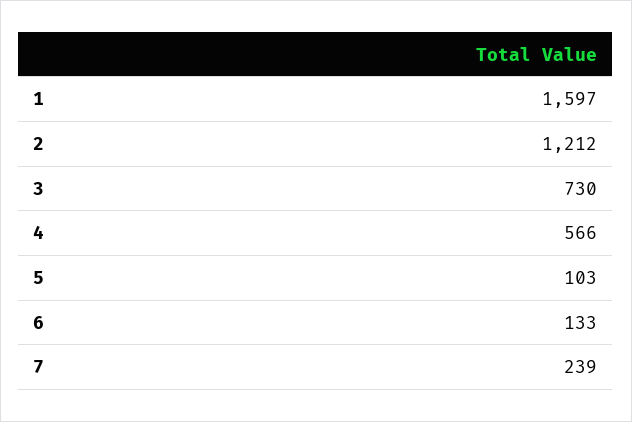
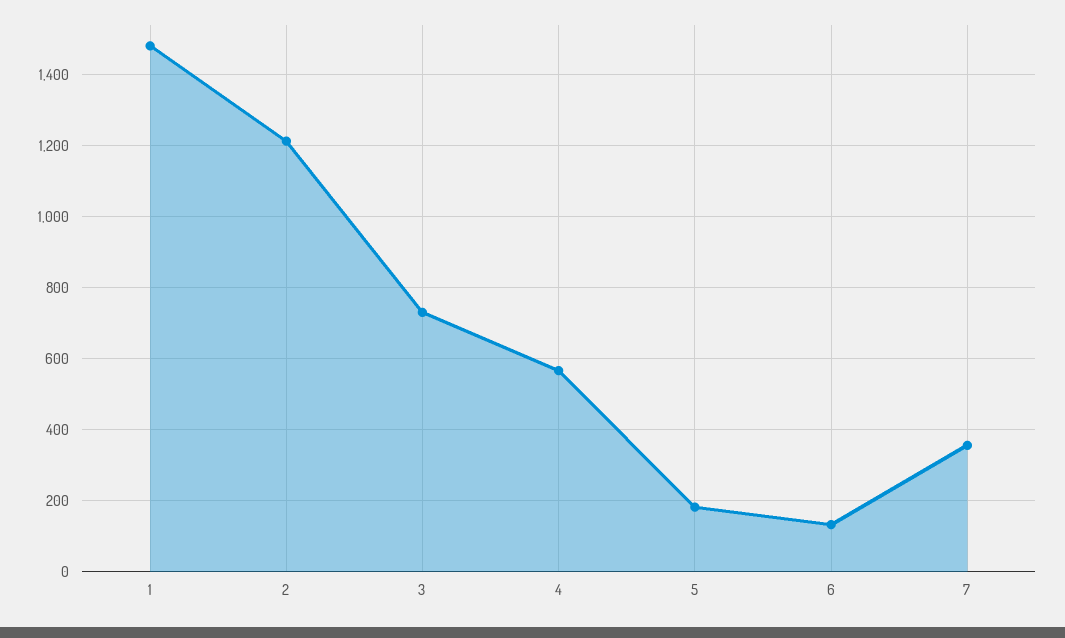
1: 1597 -> 1480
5: 103 -> 180
7: 239 -> 360

